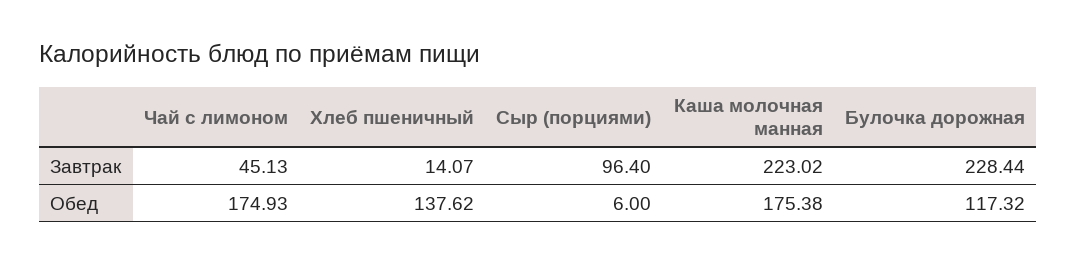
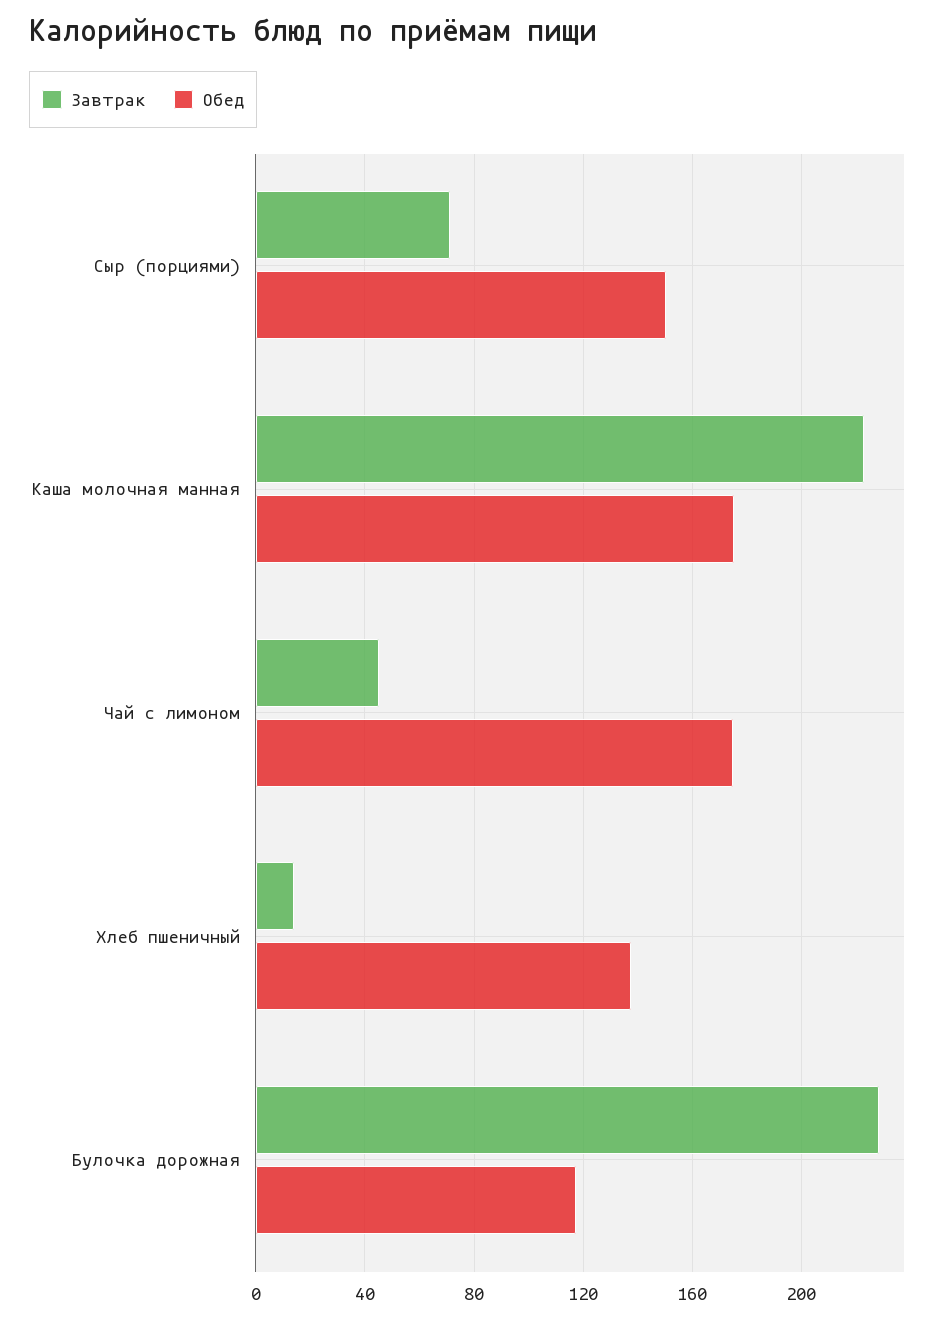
Завтрак, Сыр (порциями): 96.4 -> 70
Обед, Сыр (порциями): 6 -> 150

